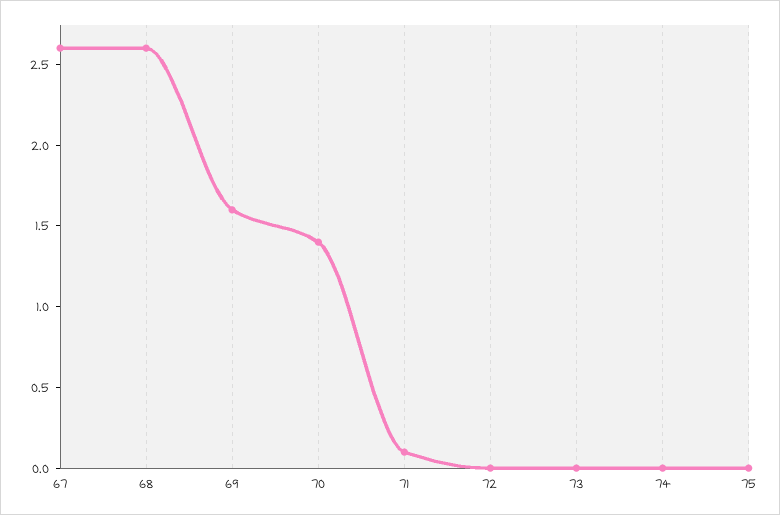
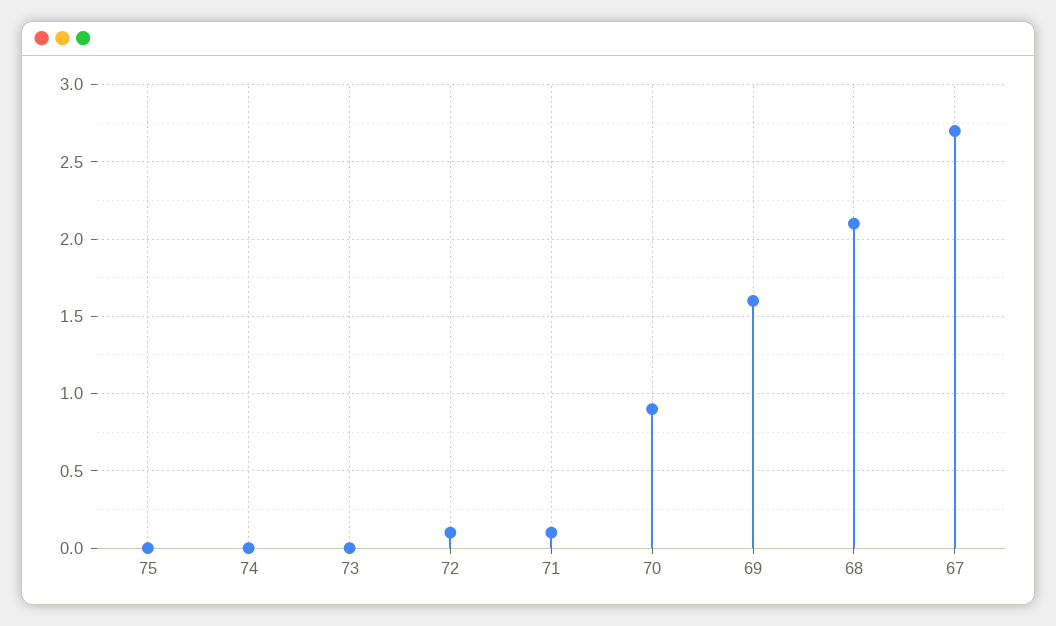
67: 2.6 -> 2.7
68: 2.6 -> 2.1
70: 1.4 -> 0.9
72: 0 -> 0.1

